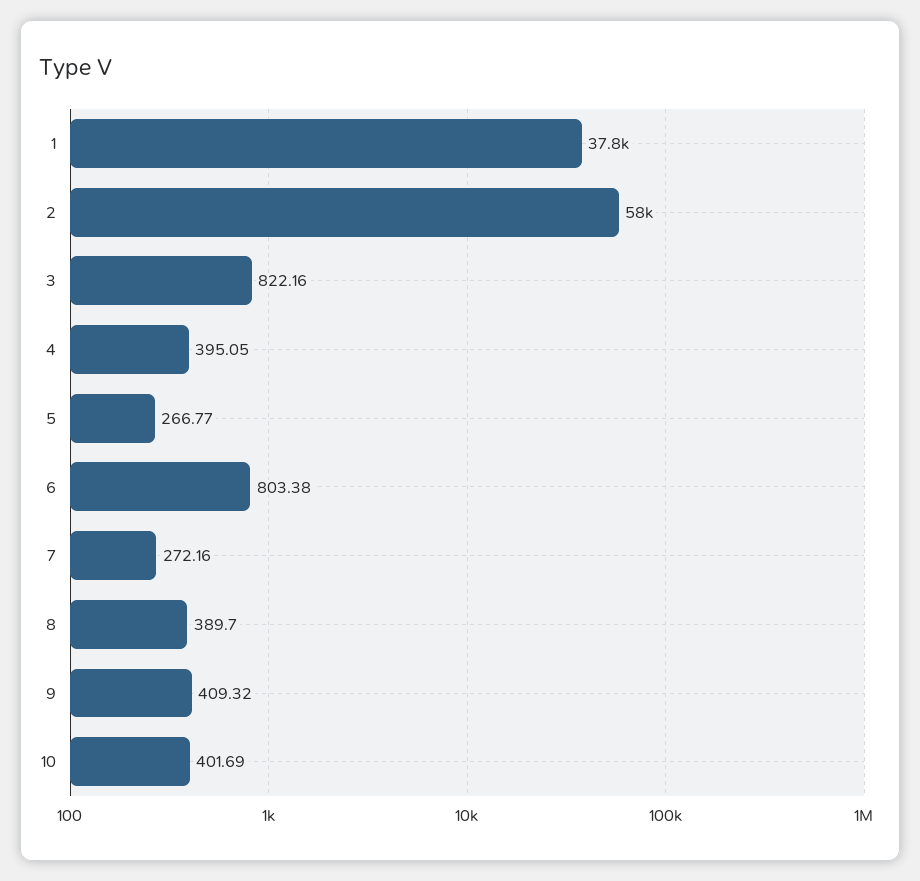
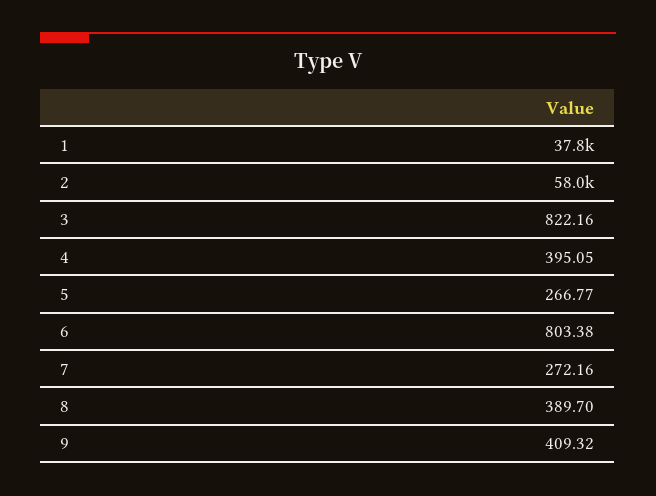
10: 401.69 -> none

